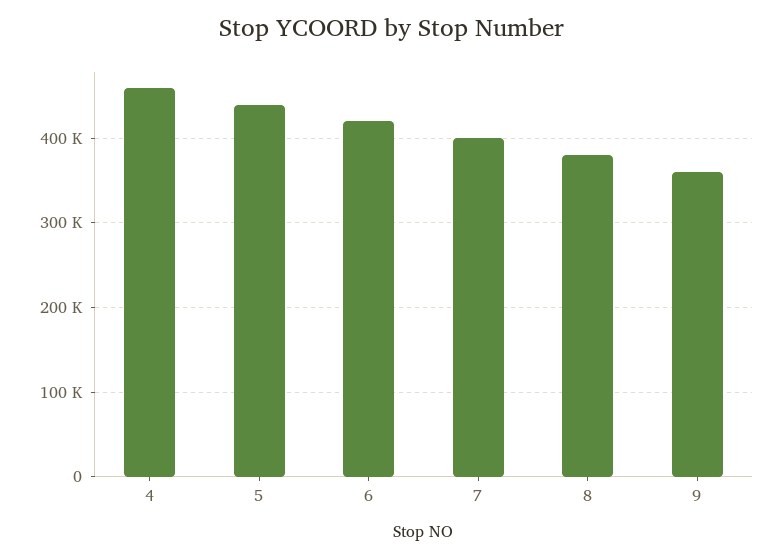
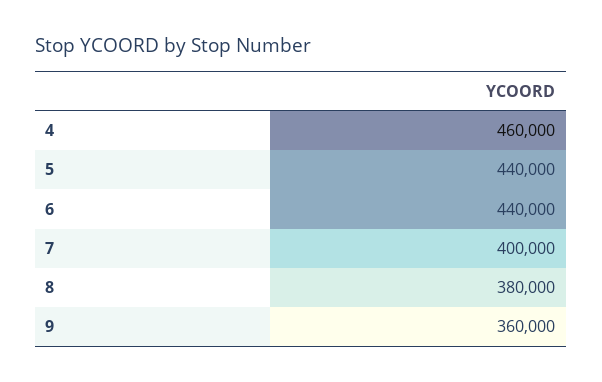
6: 420000 -> 440000

